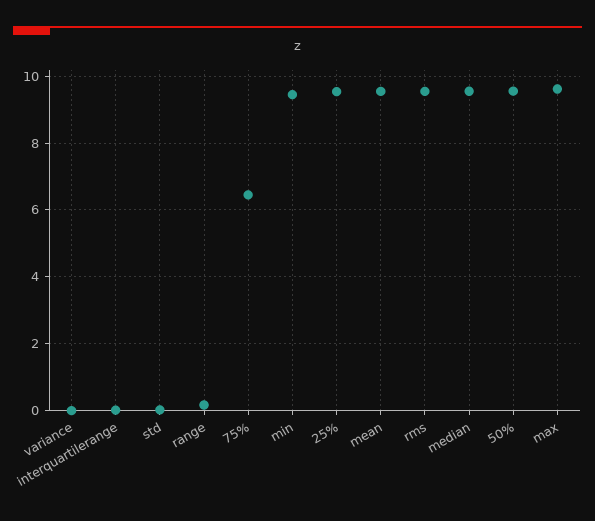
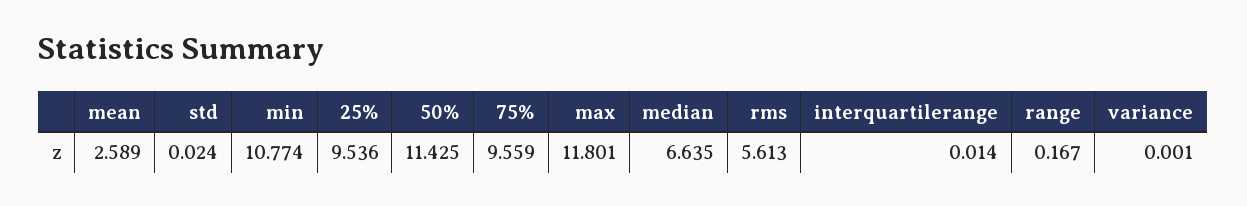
75%: 6.4 -> 9.559
min: 9.4 -> 10.774
mean: 9.6 -> 2.589
rms: 9.6 -> 5.613
median: 9.6 -> 6.635
50%: 9.6 -> 11.425
max: 9.6 -> 11.801

